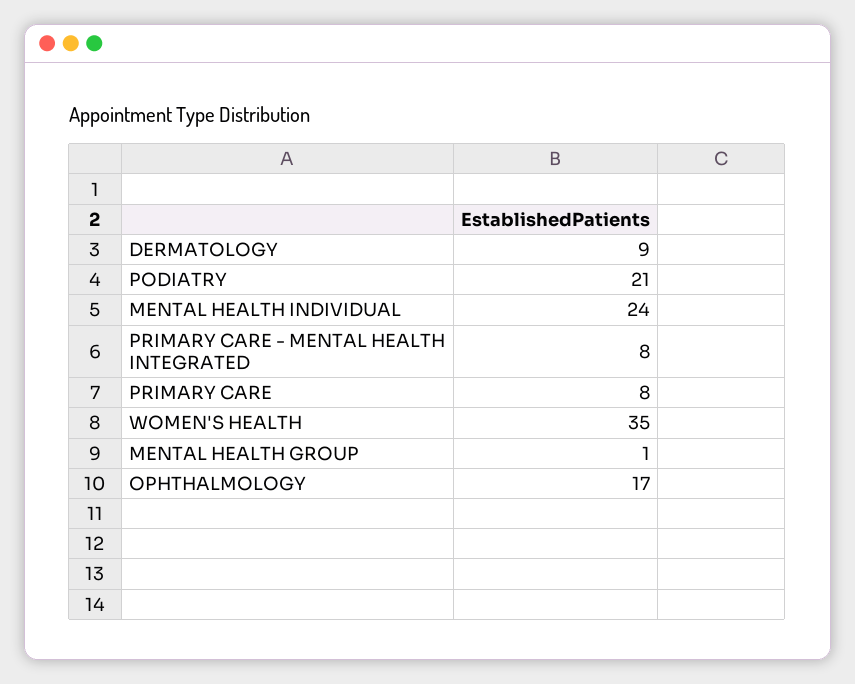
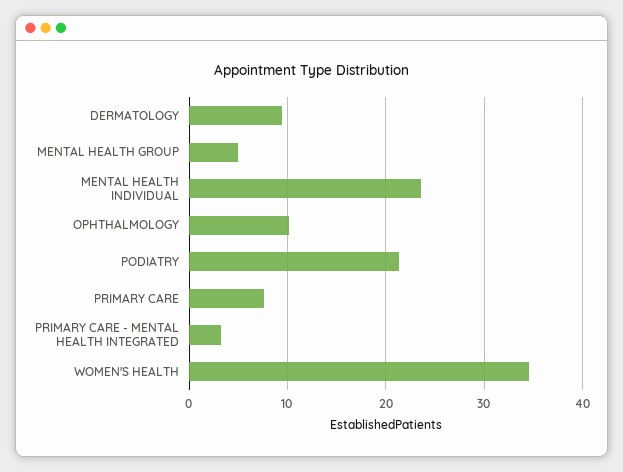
PRIMARY CARE - MENTAL HEALTH INTEGRATED: 8 -> 3
MENTAL HEALTH GROUP: 1 -> 5
OPHTHALMOLOGY: 17 -> 10

